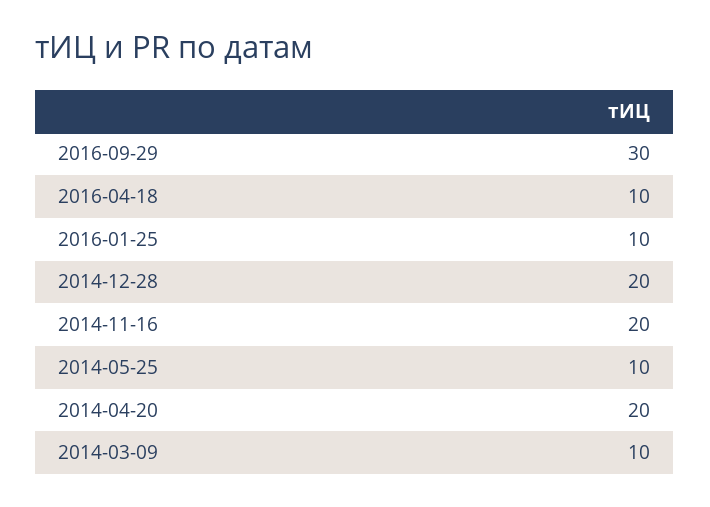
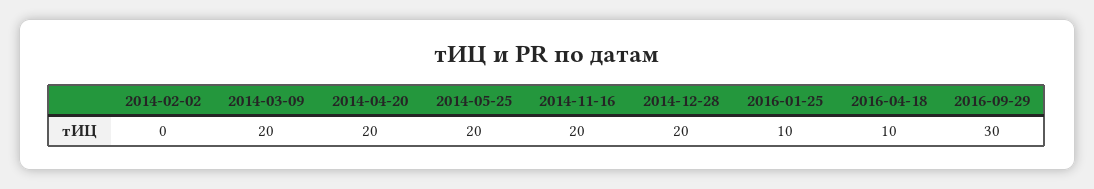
2014-05-25: 10 -> 20
2014-03-09: 10 -> 20
2014-02-02: none -> 0

